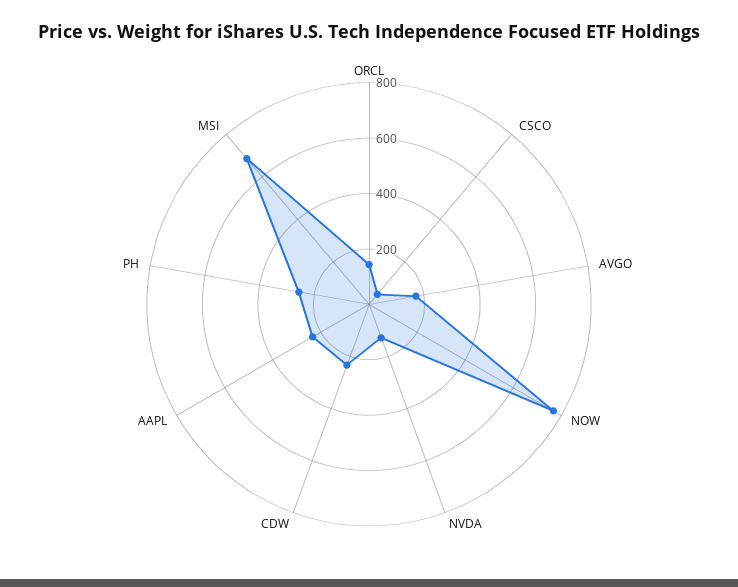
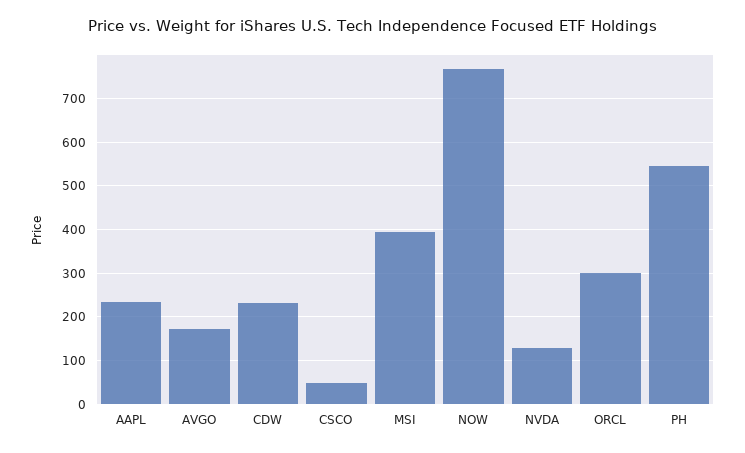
ORCL: 150 -> 300
PH: 250 -> 540
MSI: 700 -> 400

